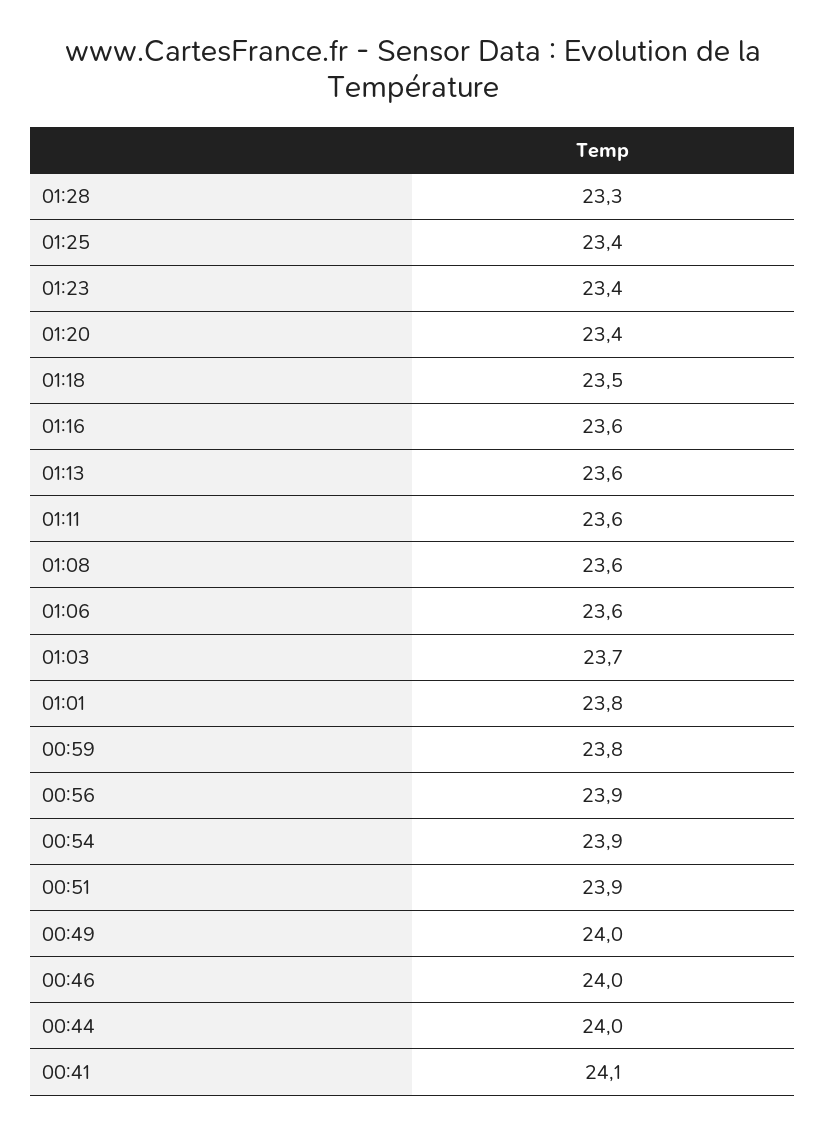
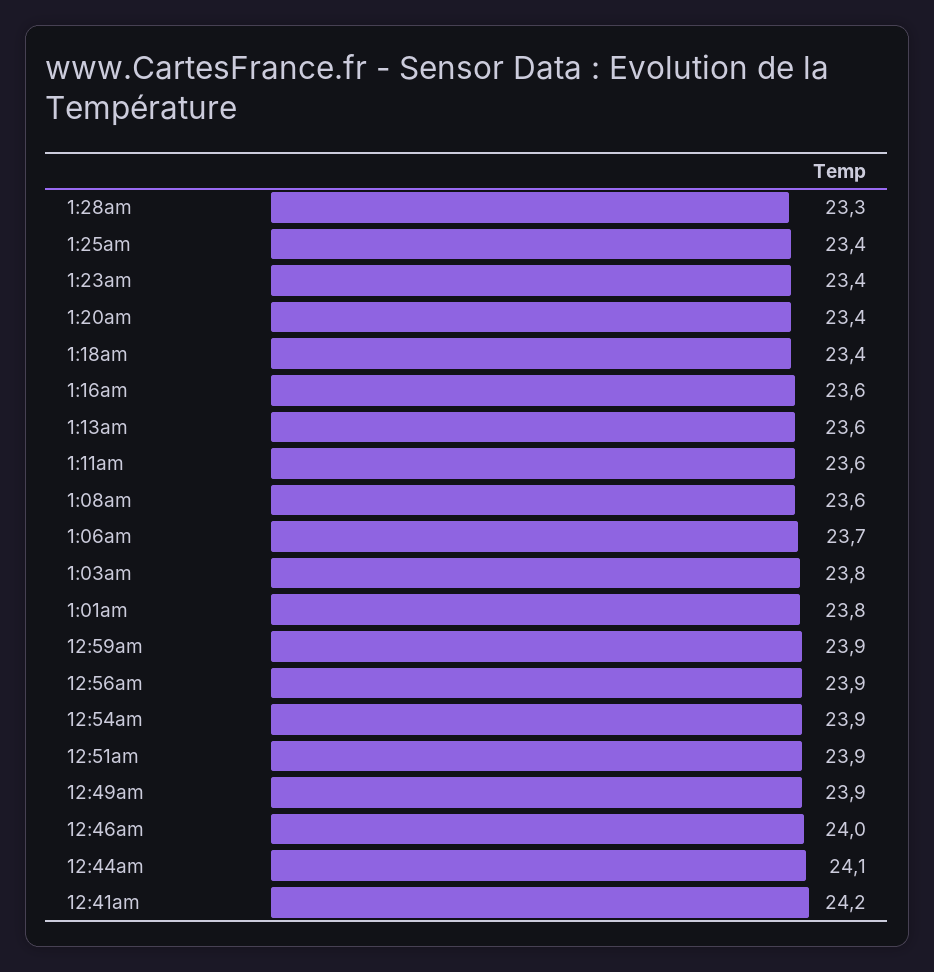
01:18: 23.5 -> 23.4
01:06: 23.6 -> 23.7
01:03: 23.7 -> 23.8
00:59: 23.8 -> 23.9
00:49: 24 -> 23.9
00:44: 24 -> 24.1
00:41: 24.1 -> 24.2

